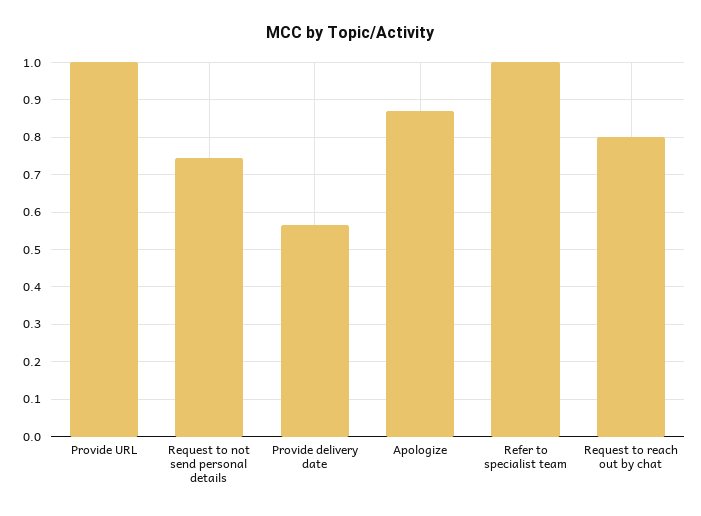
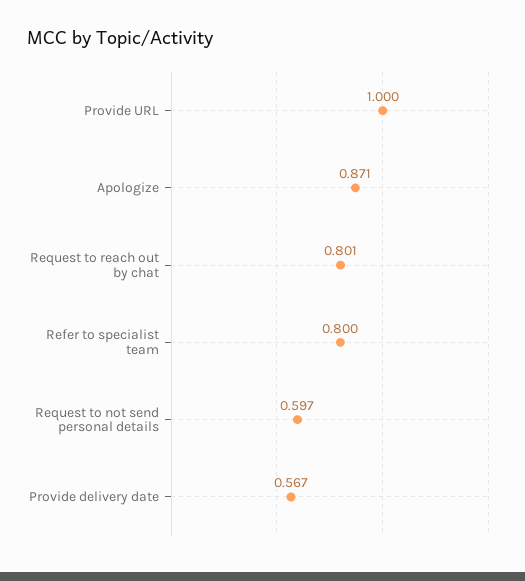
Request to not send personal details: 0.74 -> 0.597
Refer to specialist team: 1 -> 0.8

